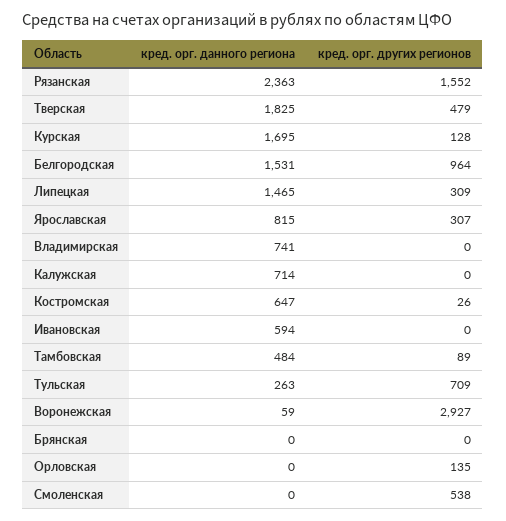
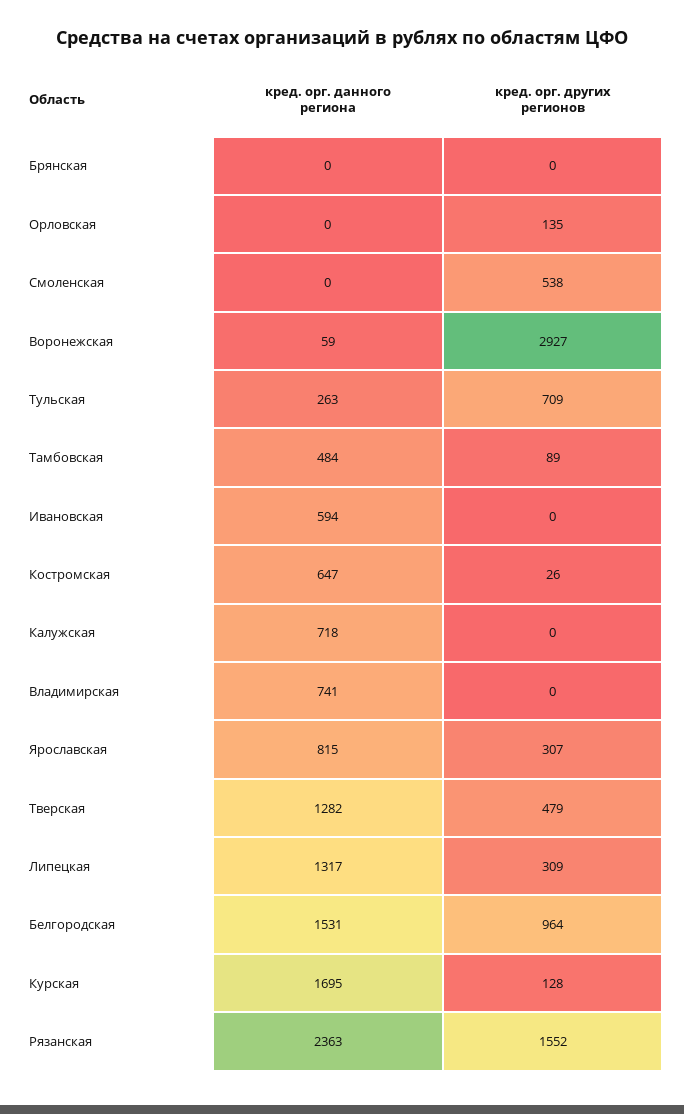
кред. орг. данного региона, Тверская: 1825 -> 1282
кред. орг. данного региона, Липецкая: 1465 -> 1317
кред. орг. данного региона, Калужская: 714 -> 718

